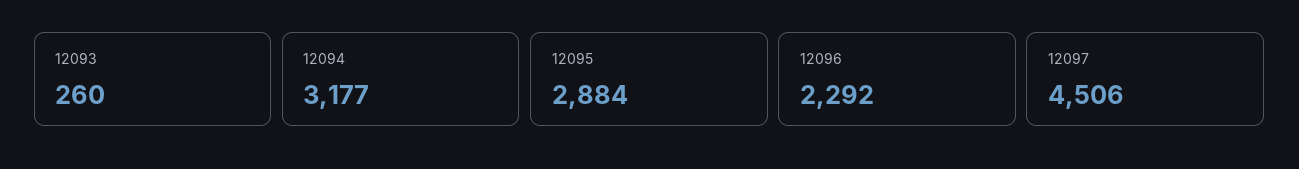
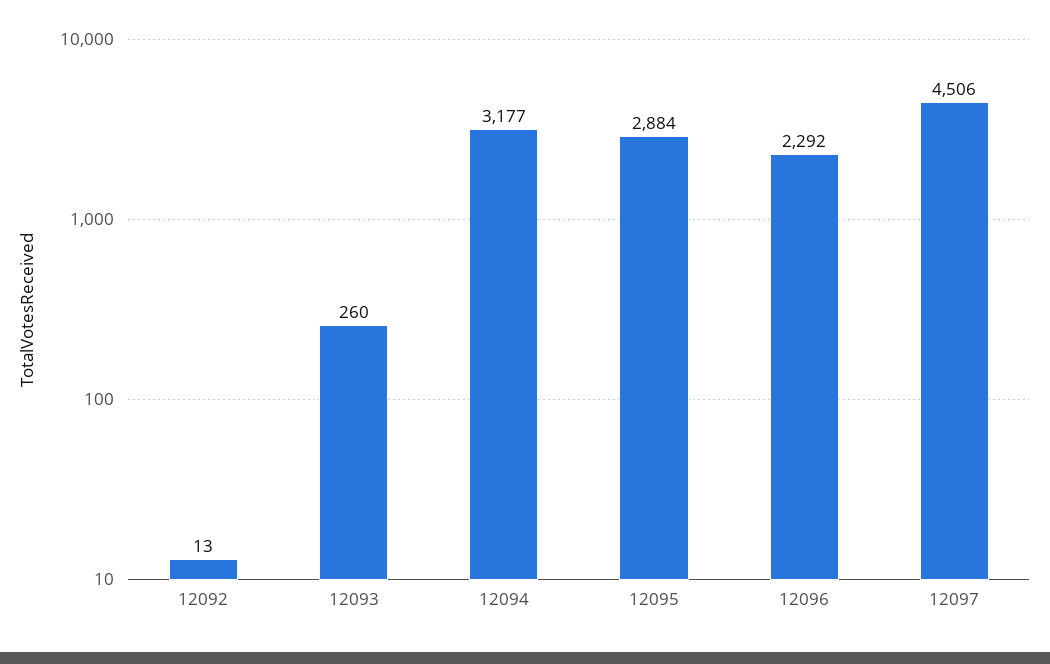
12092: none -> 13

